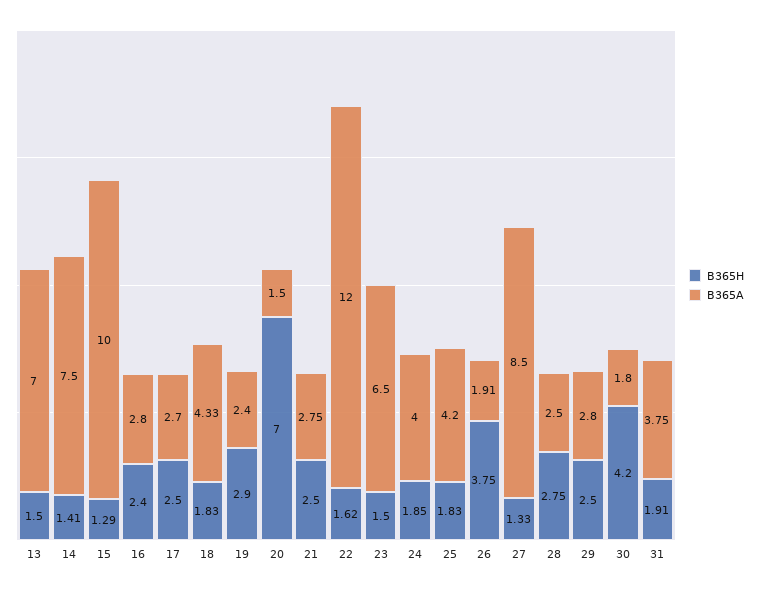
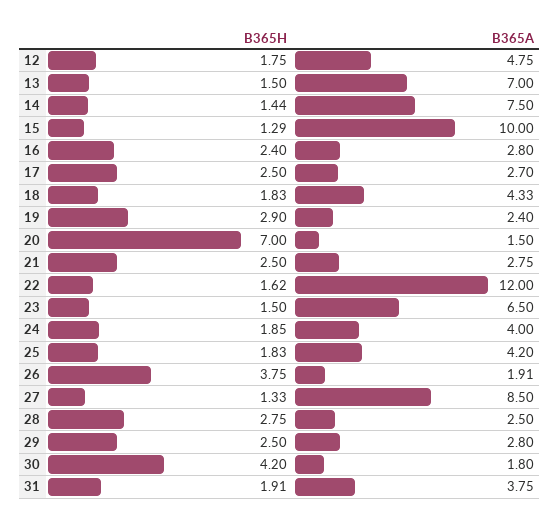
B365H, 14: 1.41 -> 1.44
B365H, 12: none -> 1.75
B365A, 12: none -> 4.75

